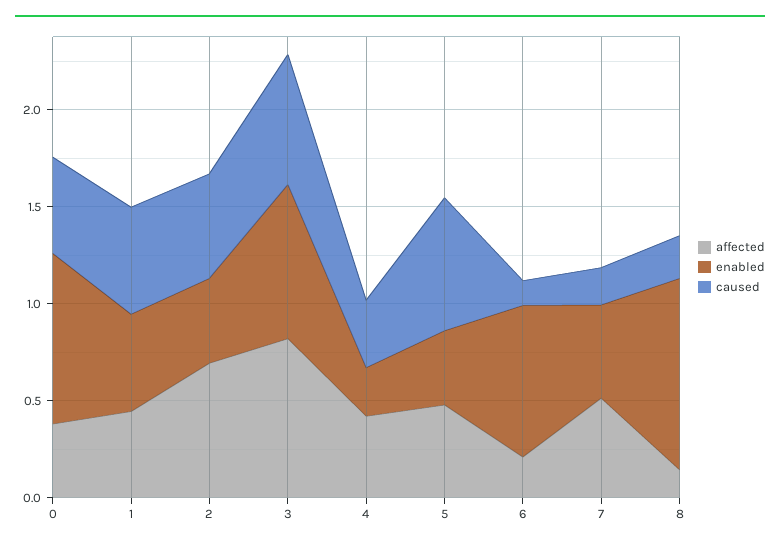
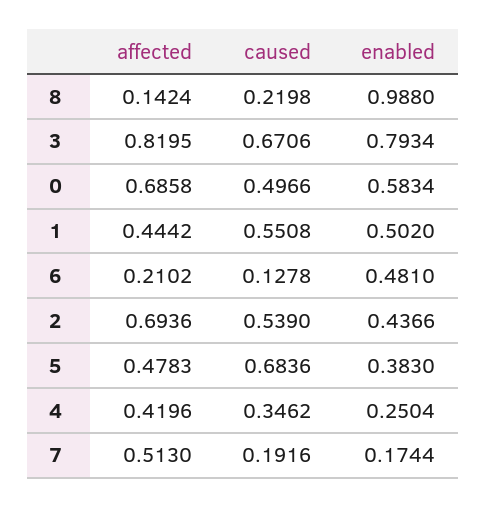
affected, 0: 0.4 -> 0.6858
enabled, 0: 0.9 -> 0.5834
enabled, 6: 0.8 -> 0.481
enabled, 7: 0.5 -> 0.1744

